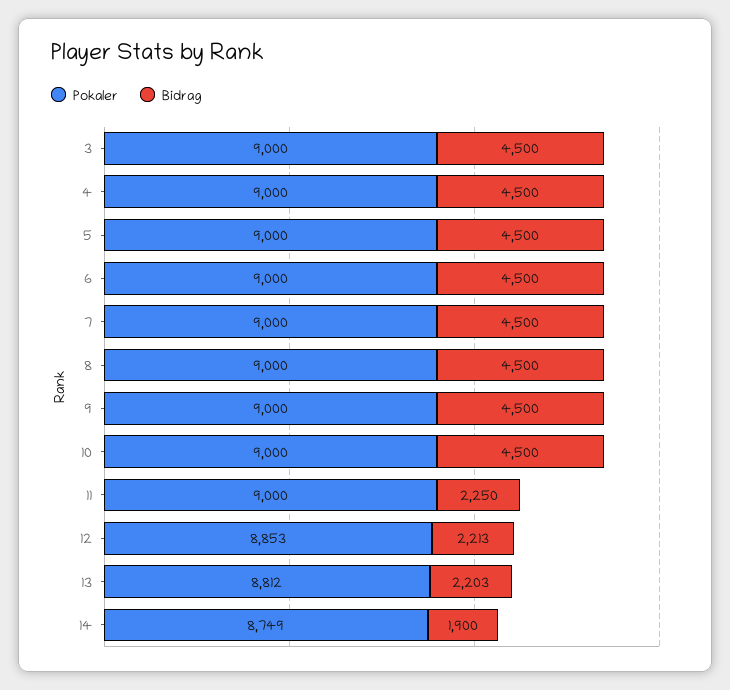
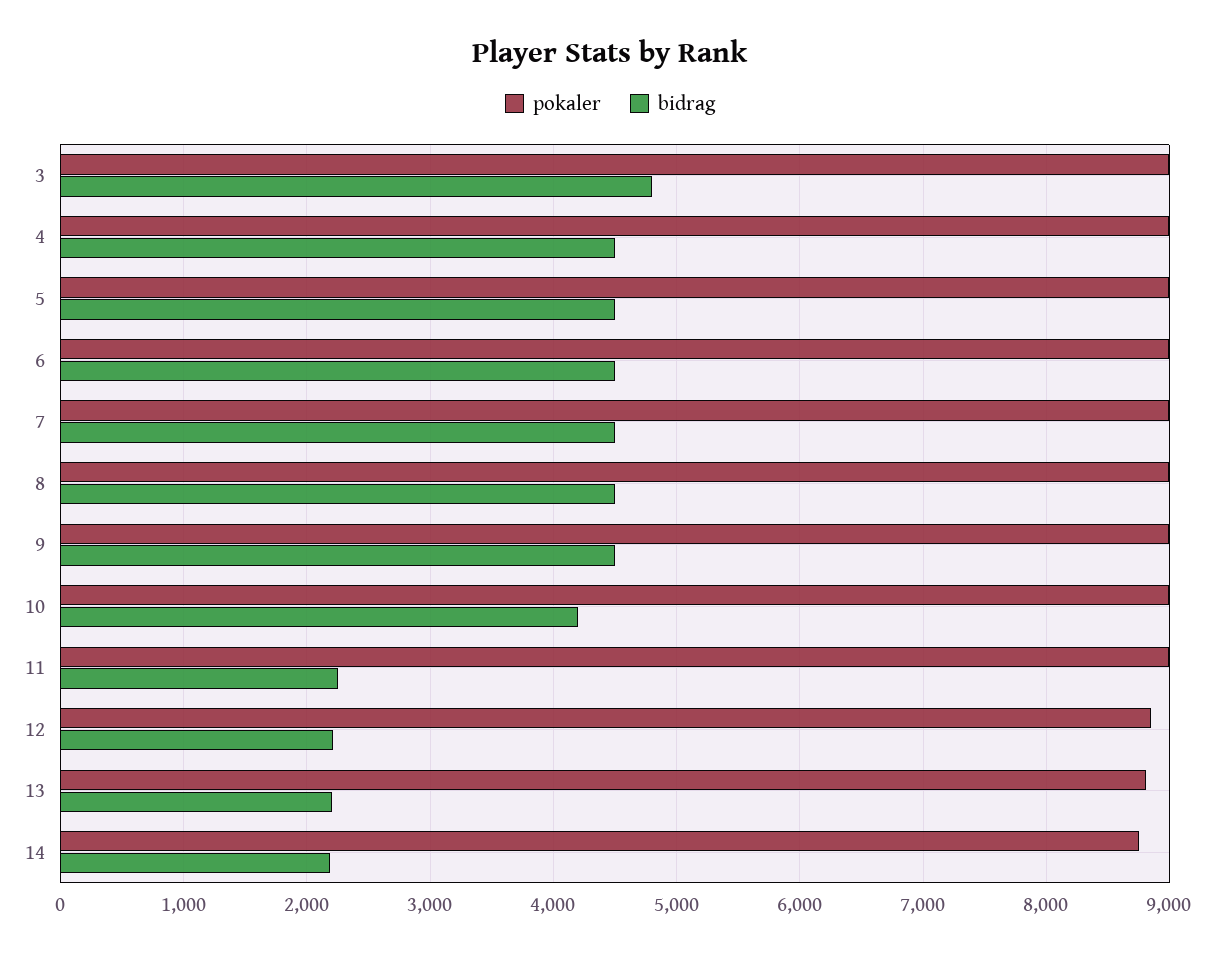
Bidrag, 3: 4500 -> 4800
Bidrag, 10: 4500 -> 4200
Bidrag, 14: 1900 -> 2200

